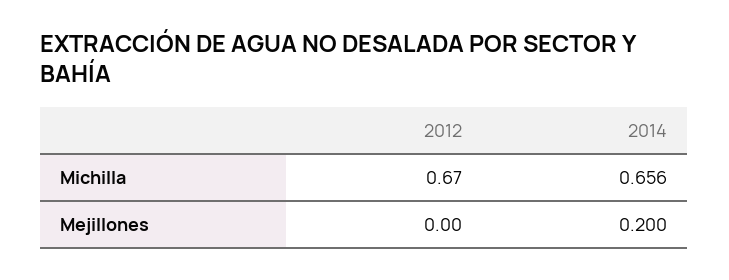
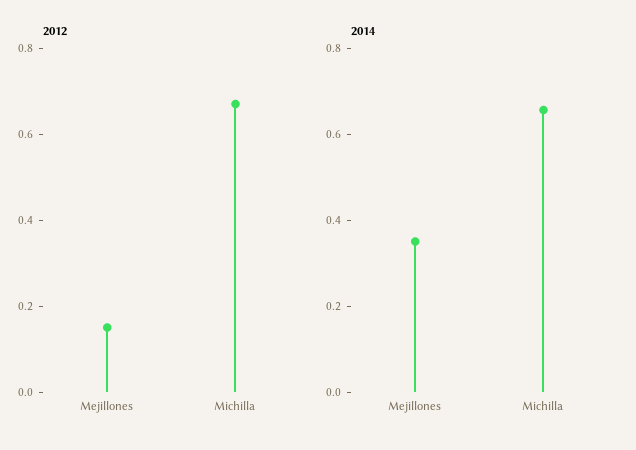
2012, Mejillones: 0 -> 0.15
2014, Mejillones: 0.2 -> 0.35

